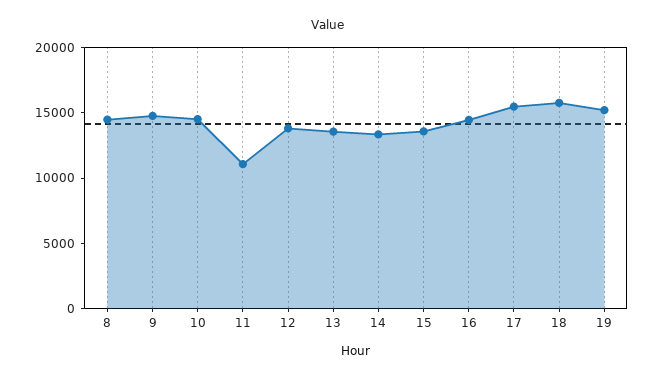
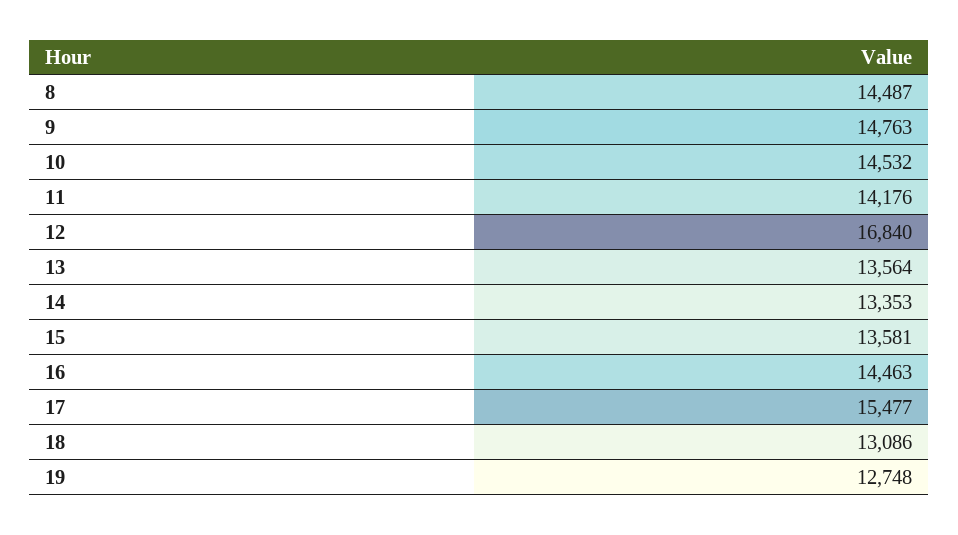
11: 11000 -> 14176
12: 14000 -> 16840
18: 16000 -> 13086
19: 15000 -> 12748

